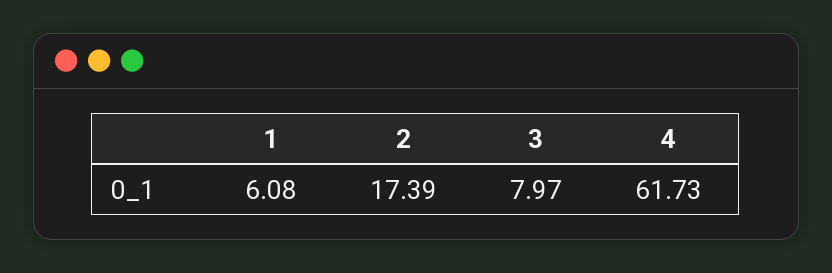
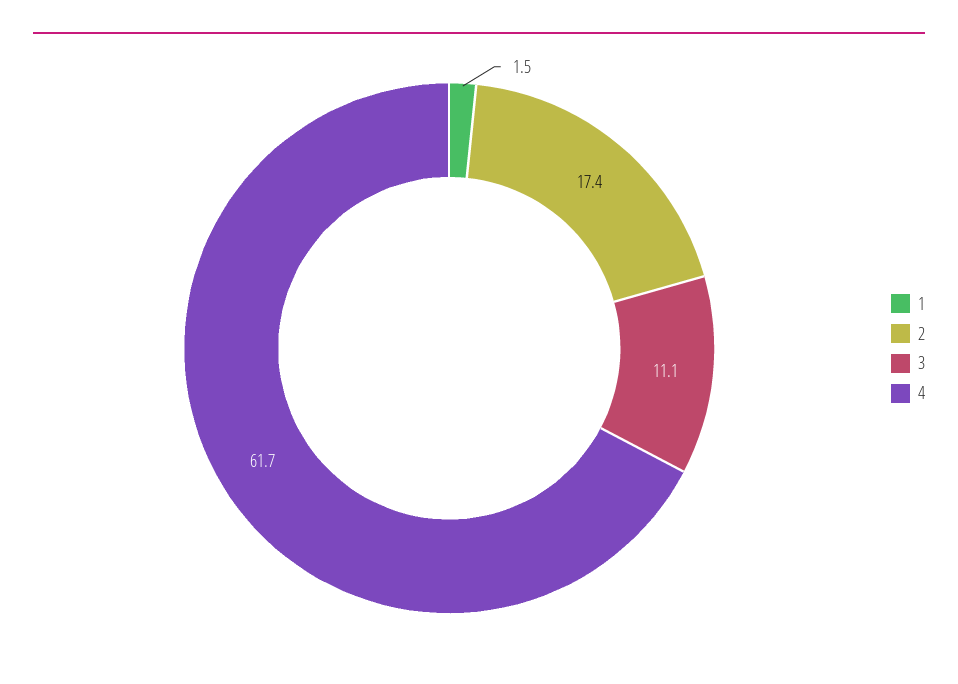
1: 6.08 -> 1.5
3: 7.97 -> 11.1

